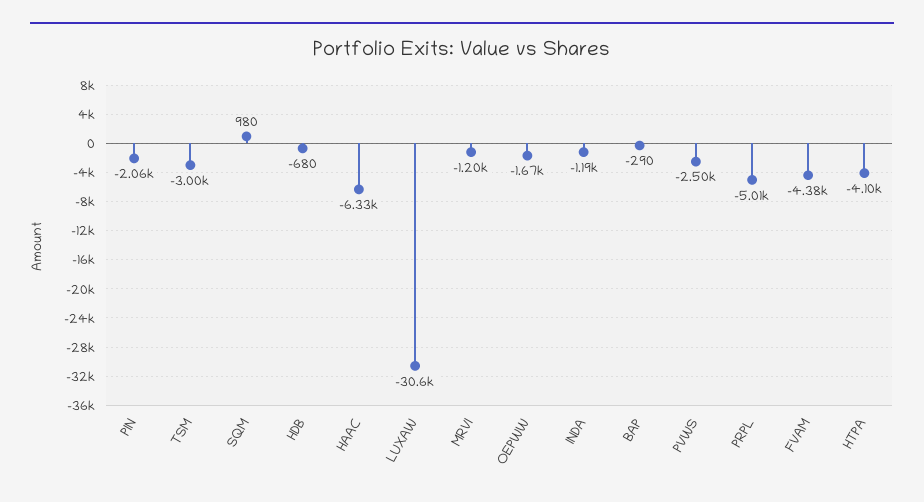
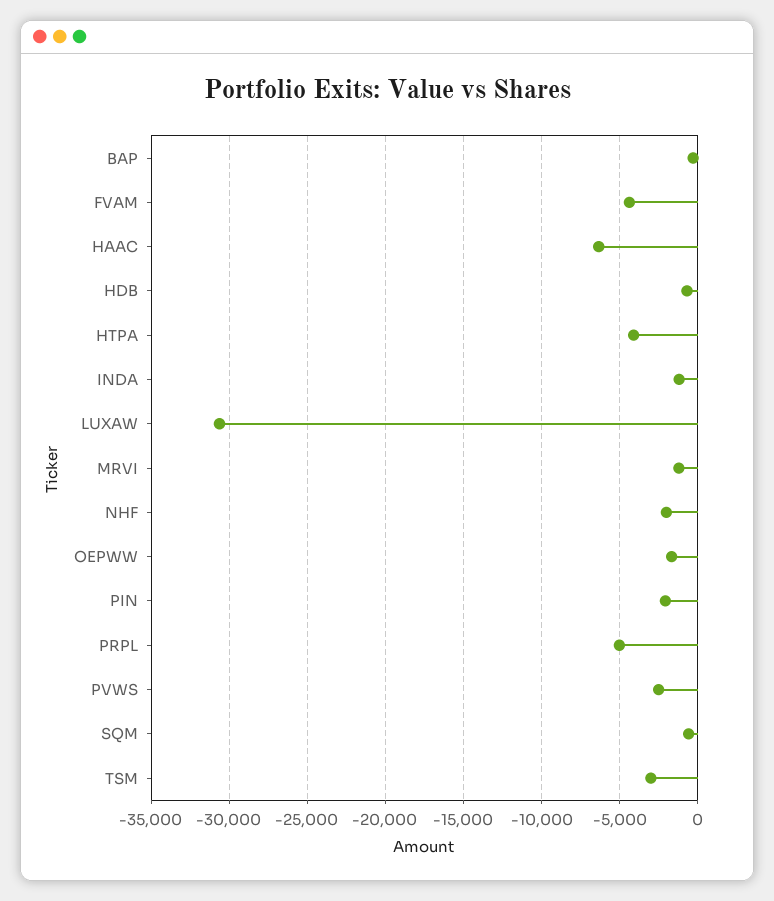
SQM: 980 -> -500
NHF: none -> -2000

